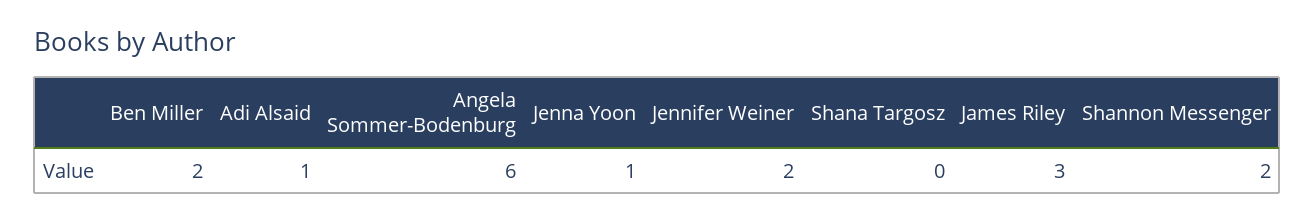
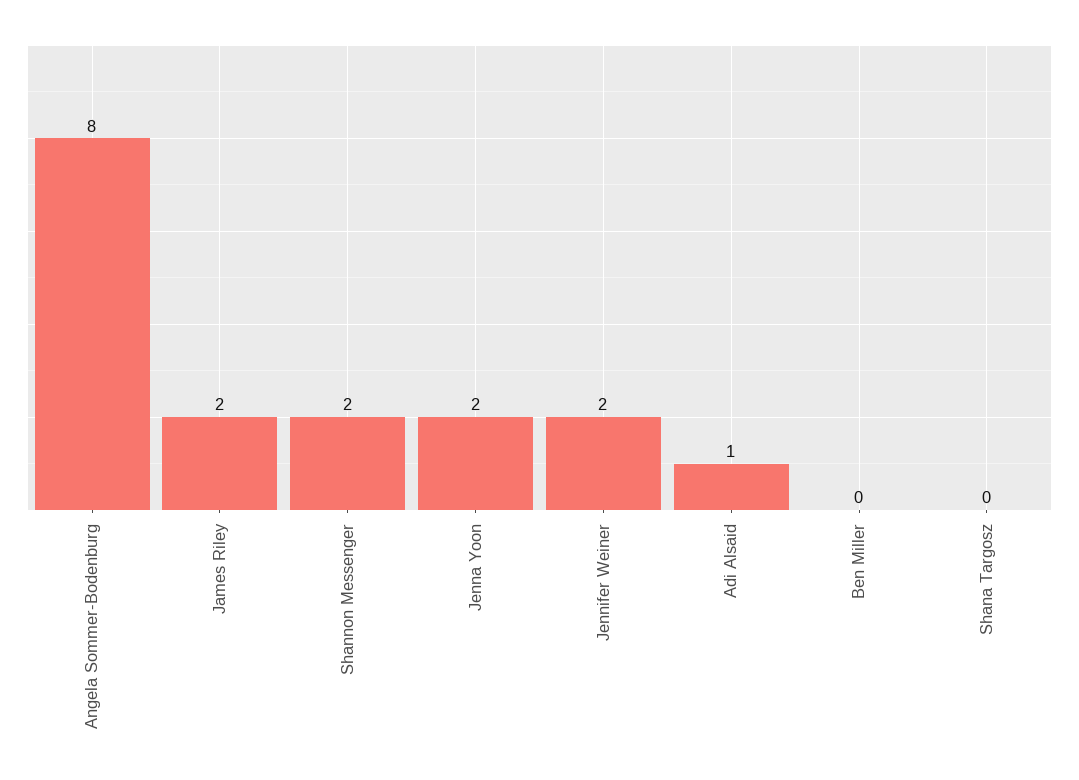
Ben Miller: 2 -> 0
Angela Sommer-Bodenburg: 6 -> 8
Jenna Yoon: 1 -> 2
James Riley: 3 -> 2

